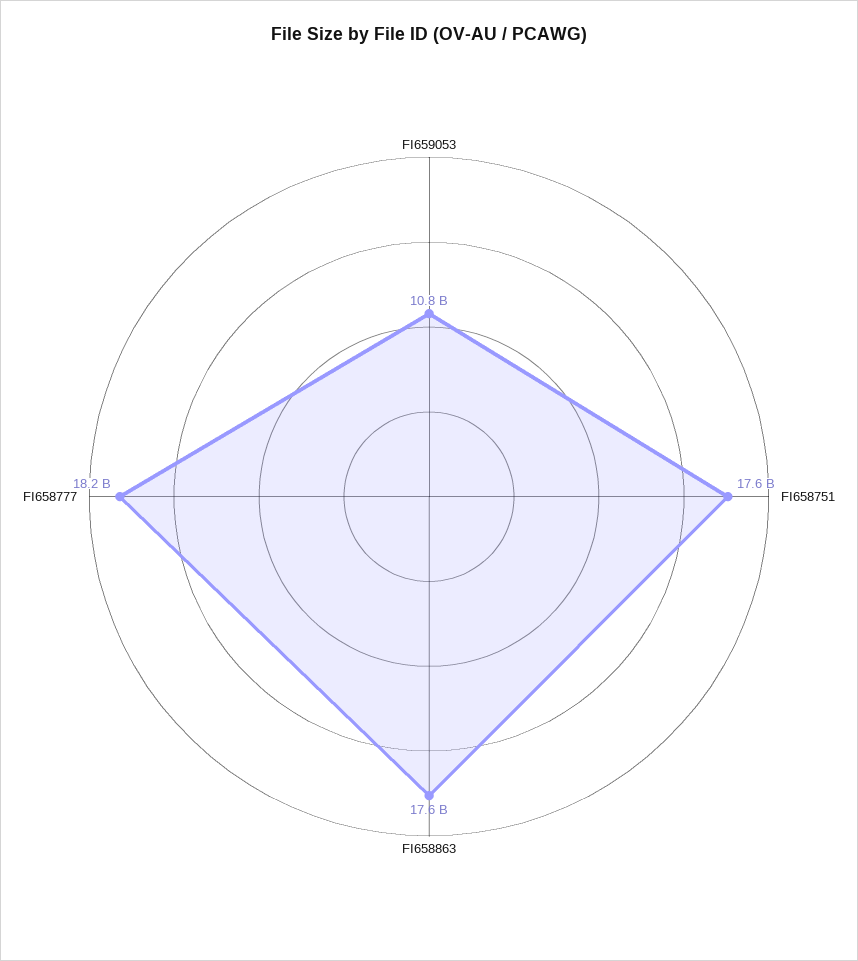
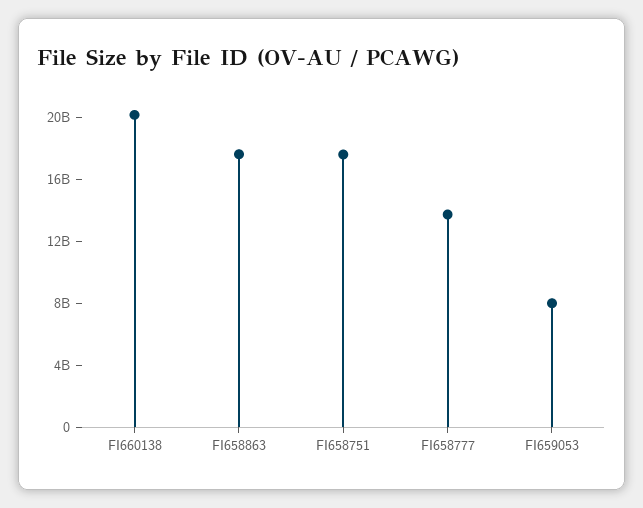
FI659053: 10800000000 -> 8000000000
FI658777: 18200000000 -> 14000000000
FI660138: none -> 20000000000

